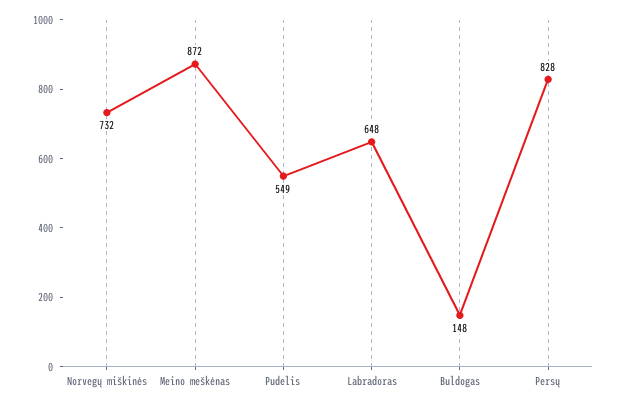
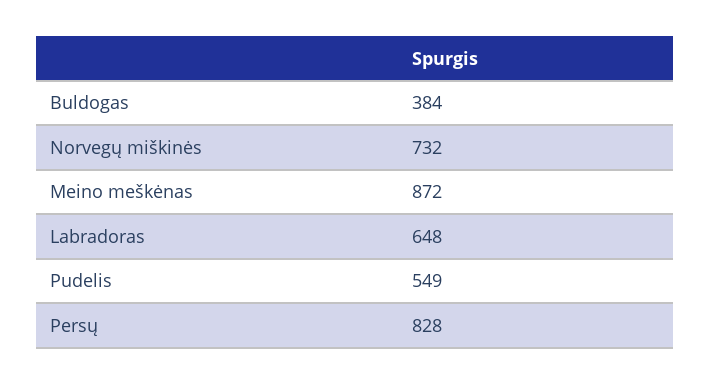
Buldogas: 148 -> 384

